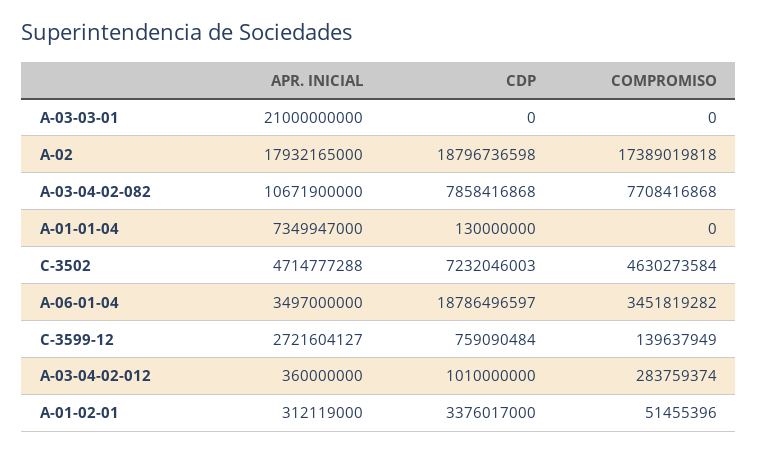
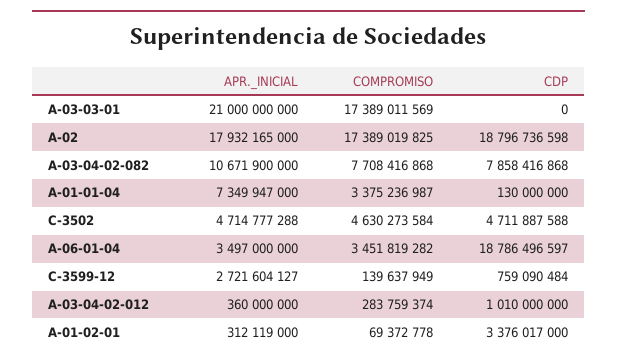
COMPROMISO, A-03-03-01: 0 -> 17389011569
COMPROMISO, A-02: 17389019818 -> 17389019825
COMPROMISO, A-01-01-04: 0 -> 3375236987
CDP, C-3502: 7232046003 -> 4711887588
COMPROMISO, A-01-02-01: 51455396 -> 69372778

